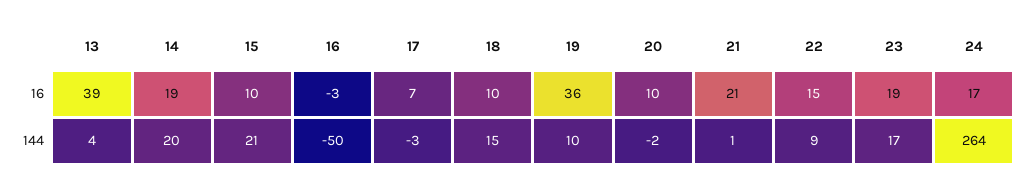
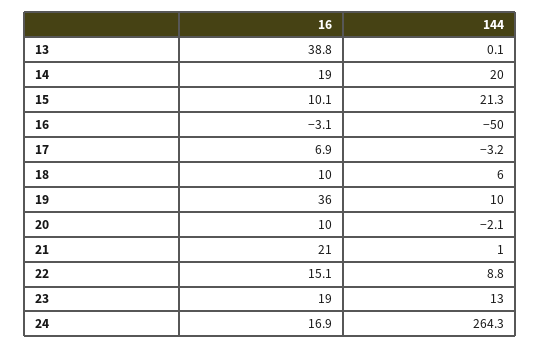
13, 144: 4 -> 0.1
18, 144: 15 -> 6
23, 144: 17 -> 13

